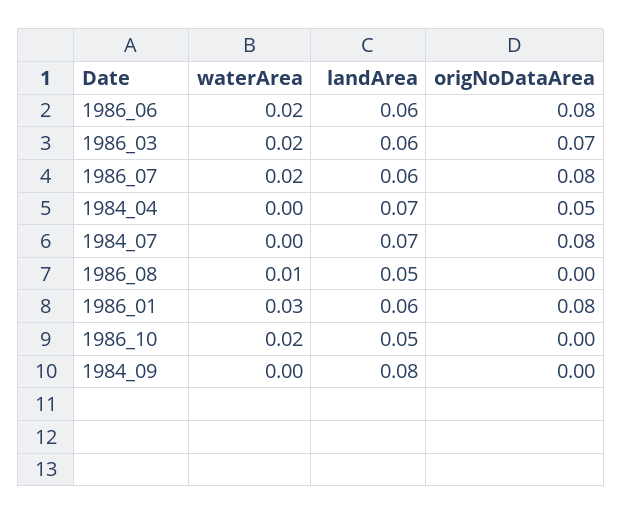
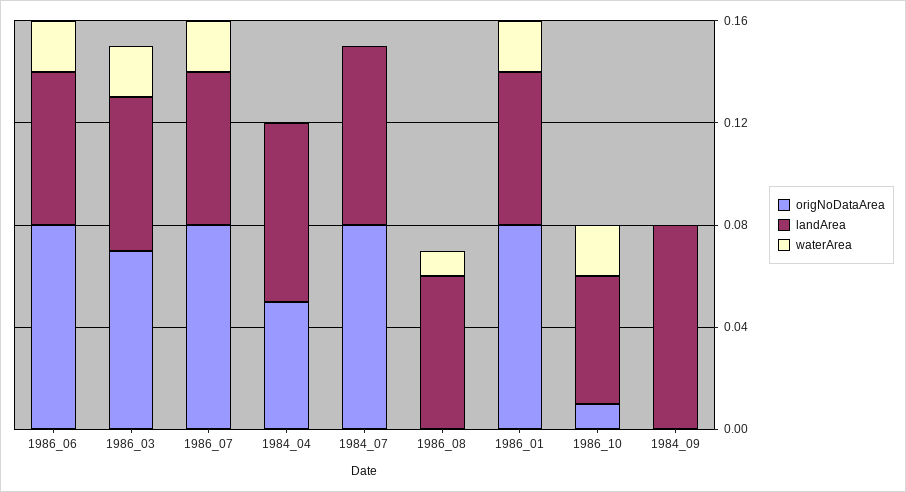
landArea, 1986_08: 0.05 -> 0.06
waterArea, 1986_01: 0.03 -> 0.02
origNoDataArea, 1986_10: 0 -> 0.01

